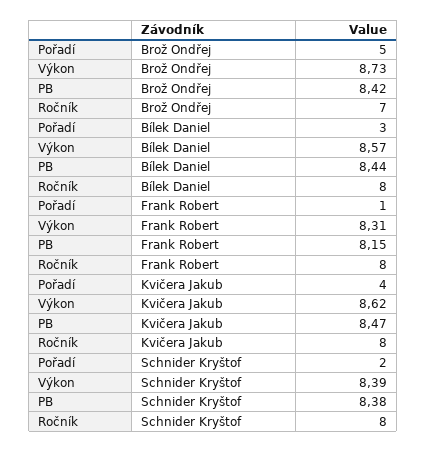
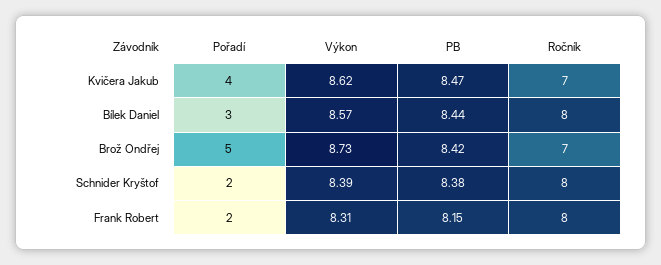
Pořadí, Frank Robert: 1 -> 2
Ročník, Kvičera Jakub: 8 -> 7

